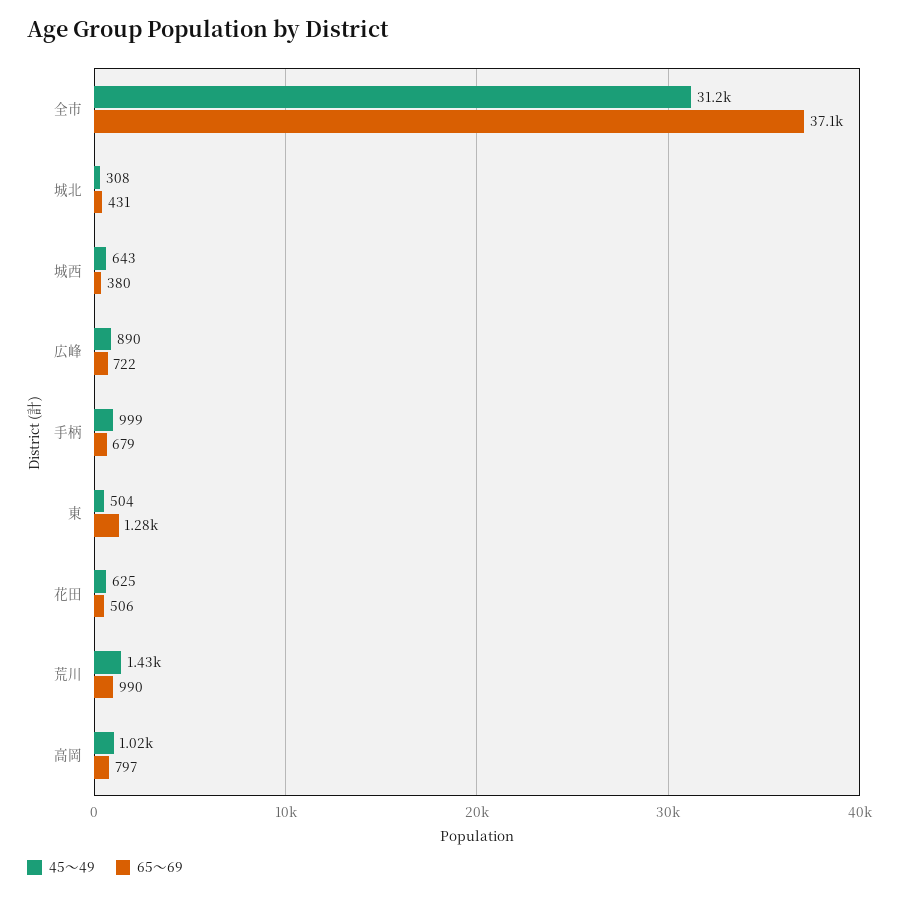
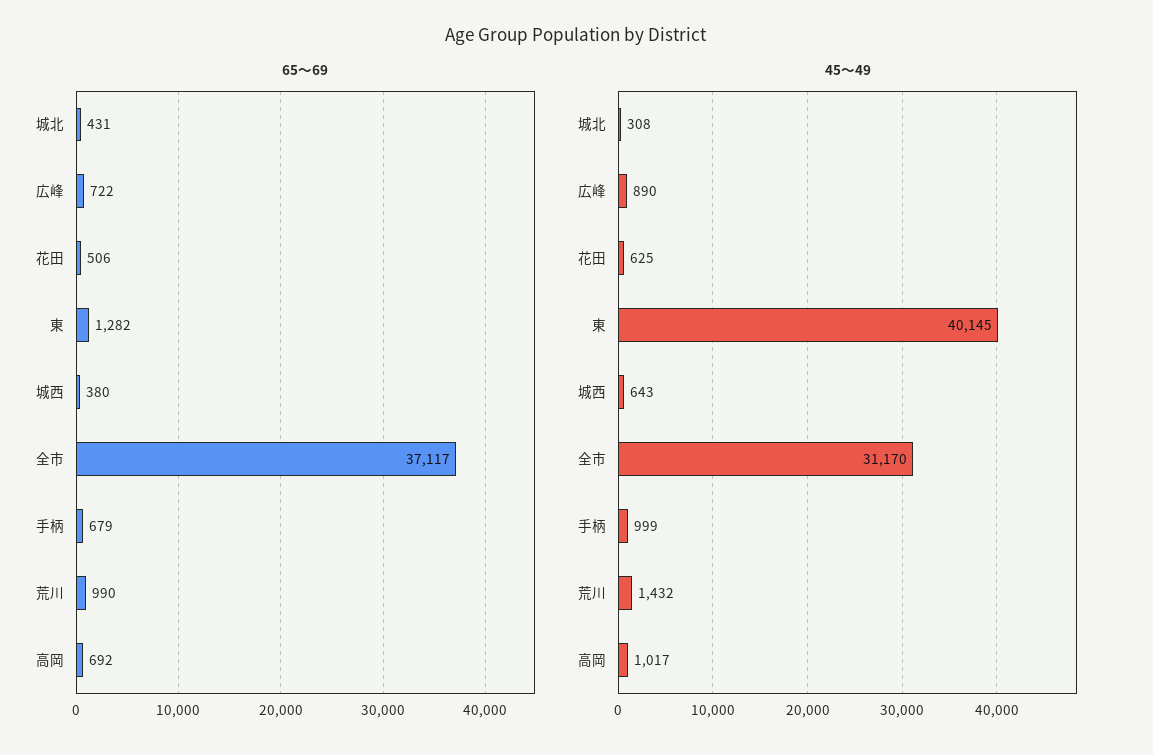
45～49, 東: 504 -> 40145
65～69, 高岡: 797 -> 692

